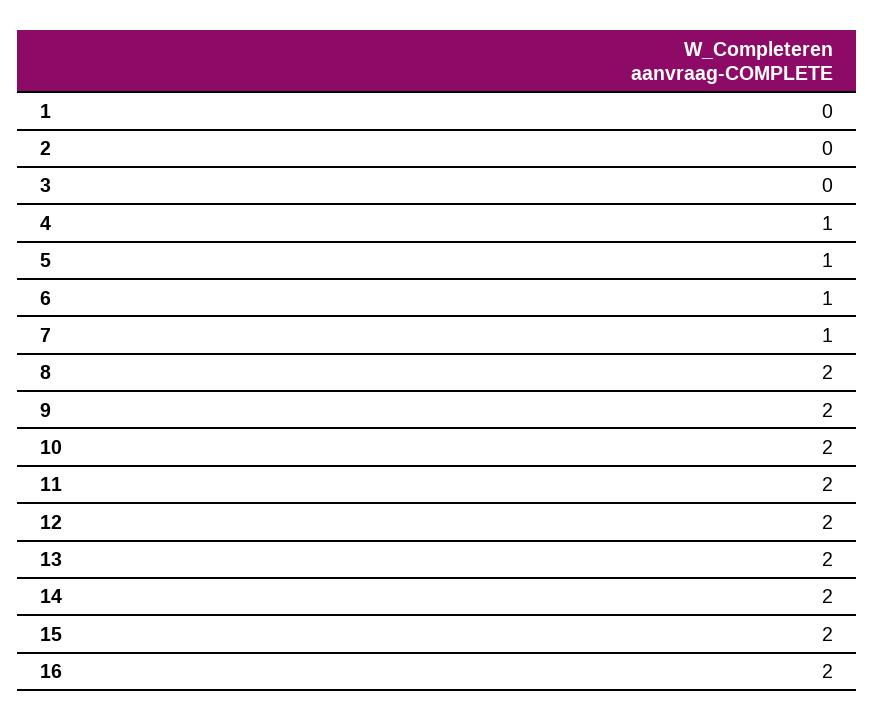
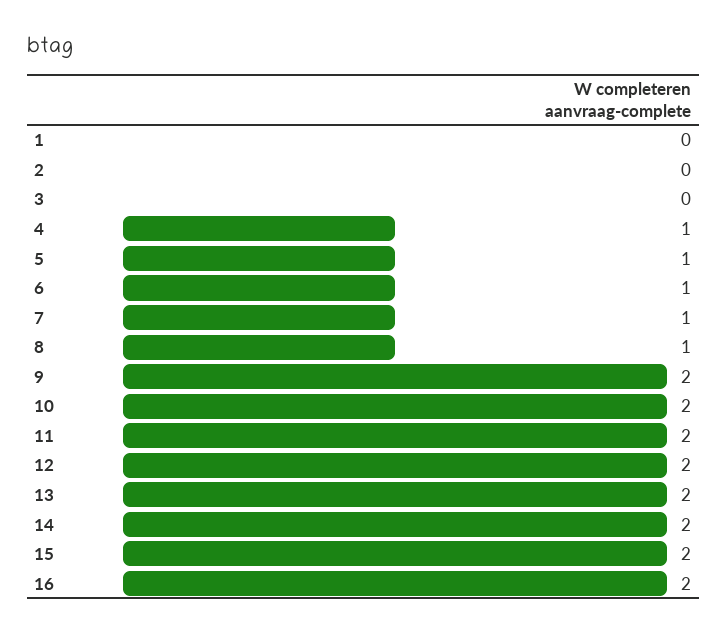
8: 2 -> 1

